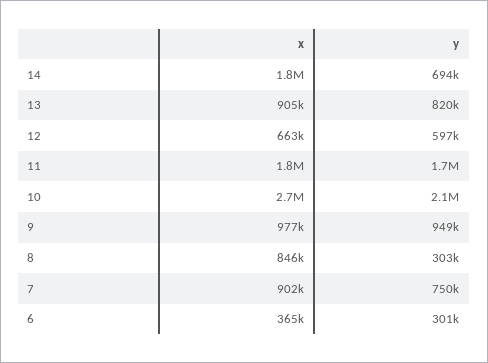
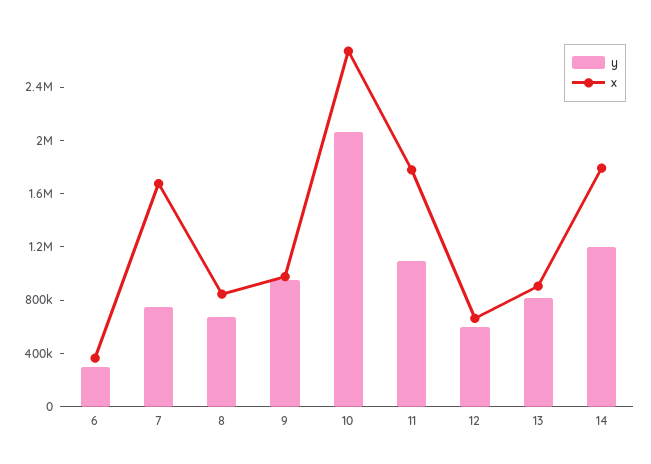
y, 14: 694000 -> 1200000
y, 11: 1700000 -> 1100000
y, 8: 303000 -> 700000
x, 7: 902000 -> 1700000

